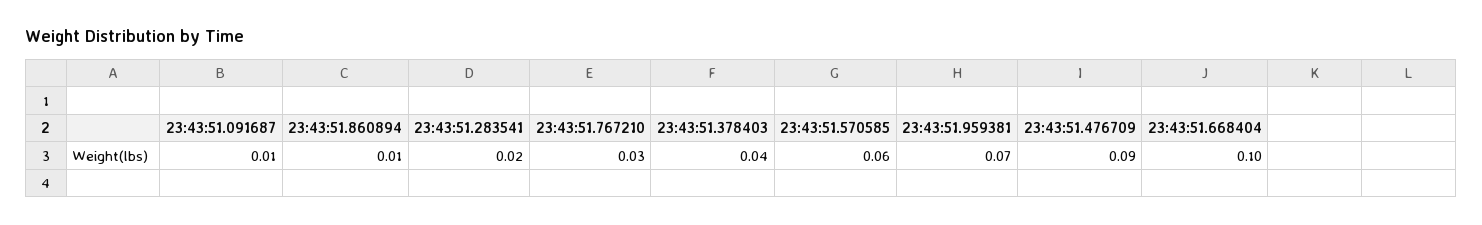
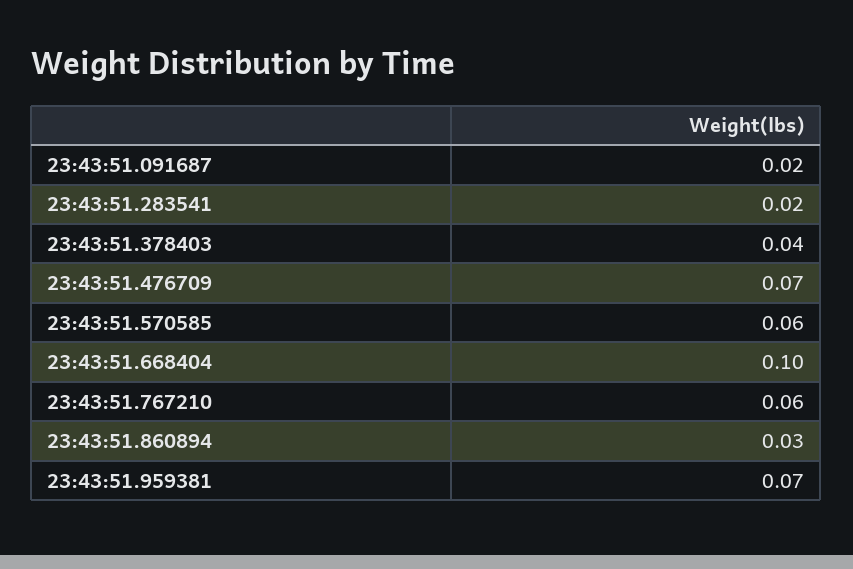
23:43:51.091687: 0.01 -> 0.02
23:43:51.860894: 0.01 -> 0.03
23:43:51.767210: 0.03 -> 0.06
23:43:51.476709: 0.09 -> 0.07

